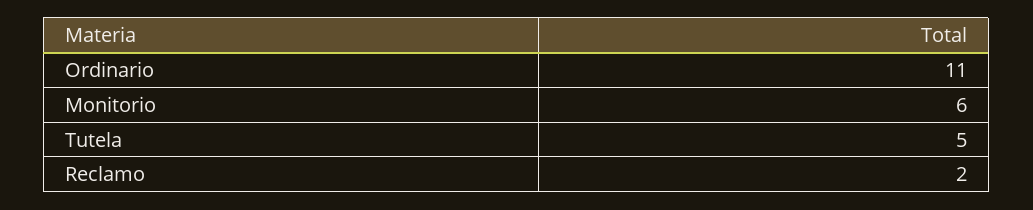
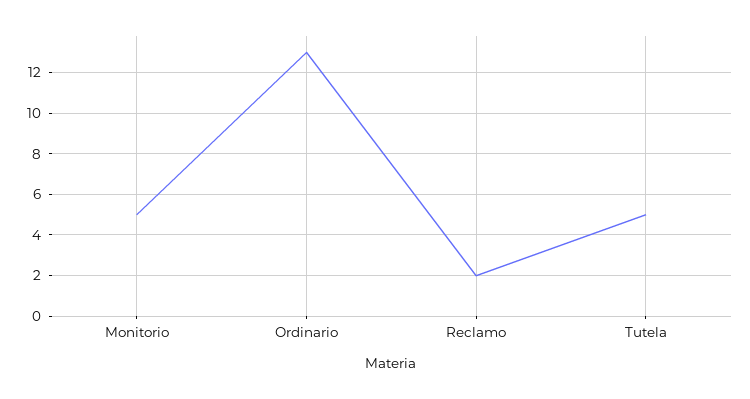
Ordinario: 11 -> 13
Monitorio: 6 -> 5

